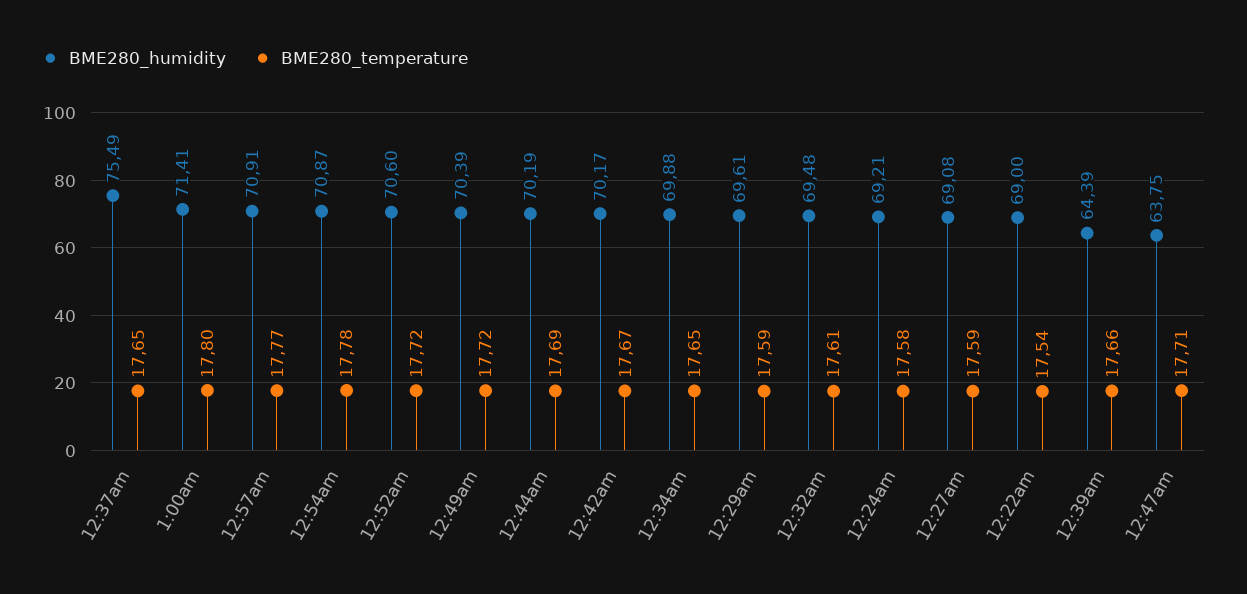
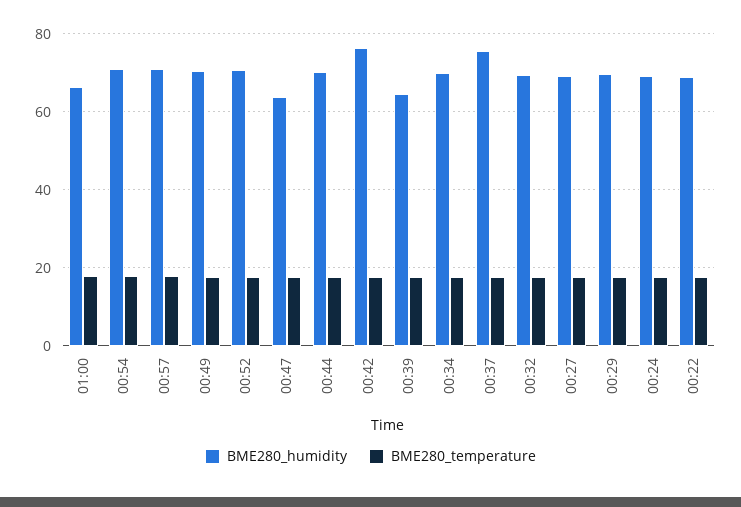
BME280_humidity, 1:00am: 71.41 -> 66
BME280_humidity, 12:42am: 70.17 -> 76

